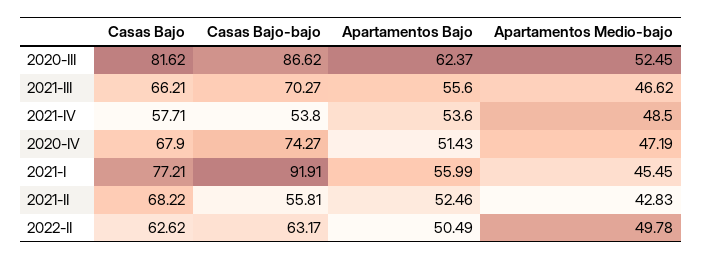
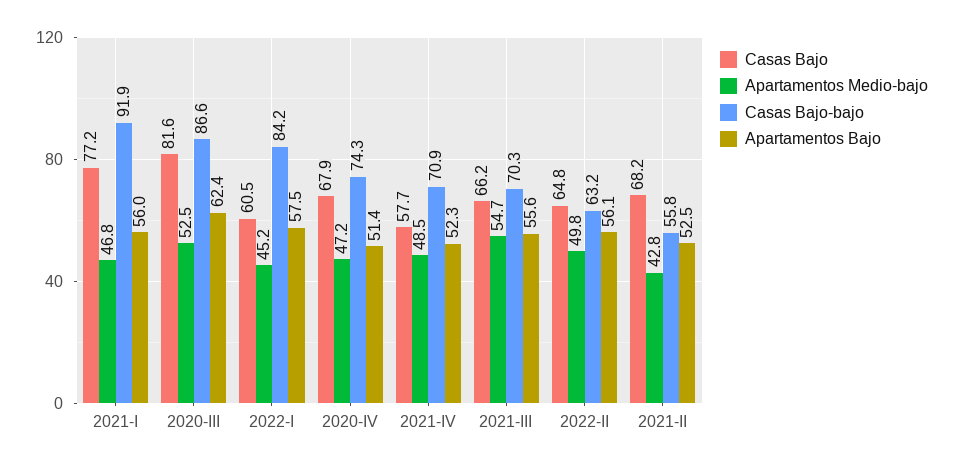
Apartamentos Medio-bajo, 2021-III: 46.62 -> 54.7
Casas Bajo-bajo, 2021-IV: 53.8 -> 70.9
Apartamentos Bajo, 2021-IV: 53.6 -> 52.3
Apartamentos Medio-bajo, 2021-I: 45.45 -> 46.8
Casas Bajo, 2022-II: 62.62 -> 64.8
Apartamentos Bajo, 2022-II: 50.49 -> 56.1
Casas Bajo, 2022-I: none -> 60.5
Apartamentos Medio-bajo, 2022-I: none -> 45.2
Casas Bajo-bajo, 2022-I: none -> 84.2
Apartamentos Bajo, 2022-I: none -> 57.5

